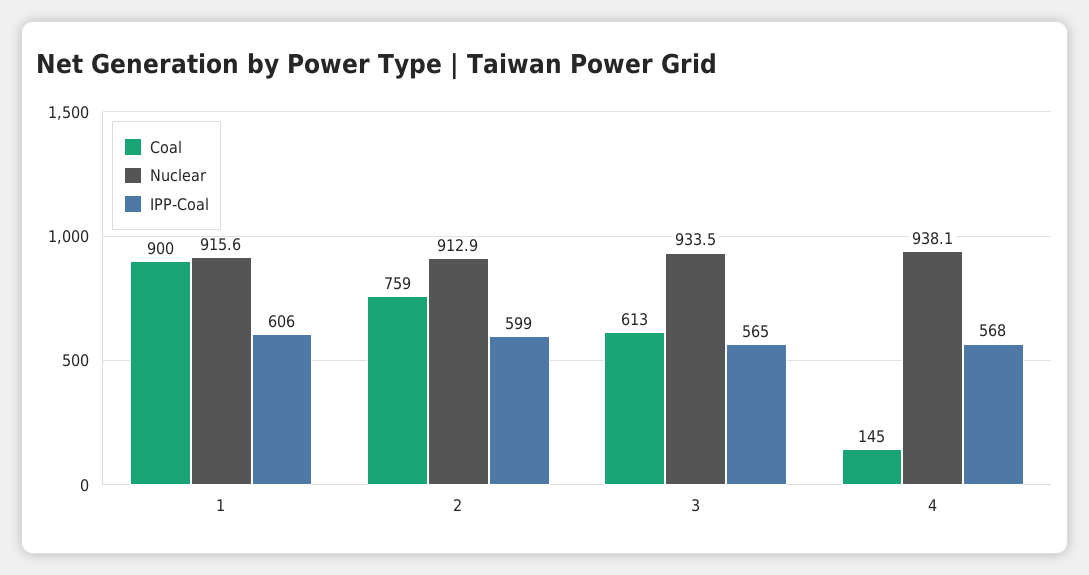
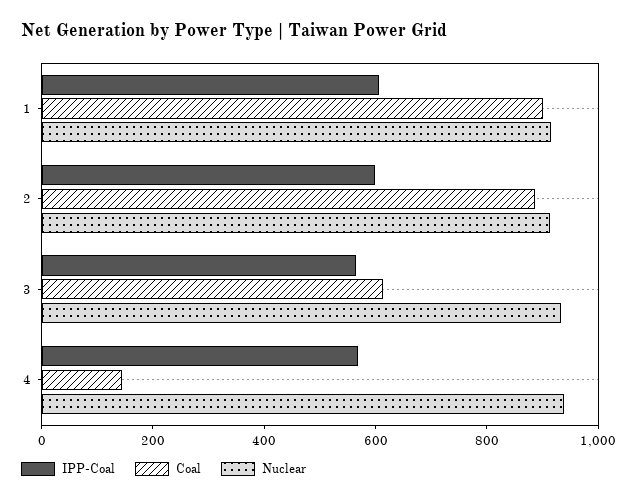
Coal, 2: 759 -> 900

